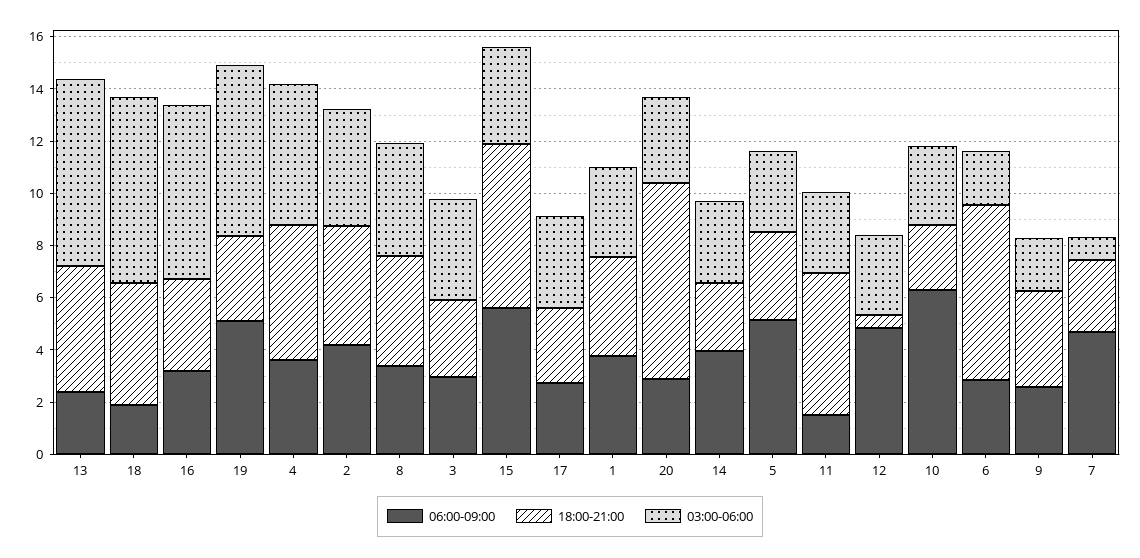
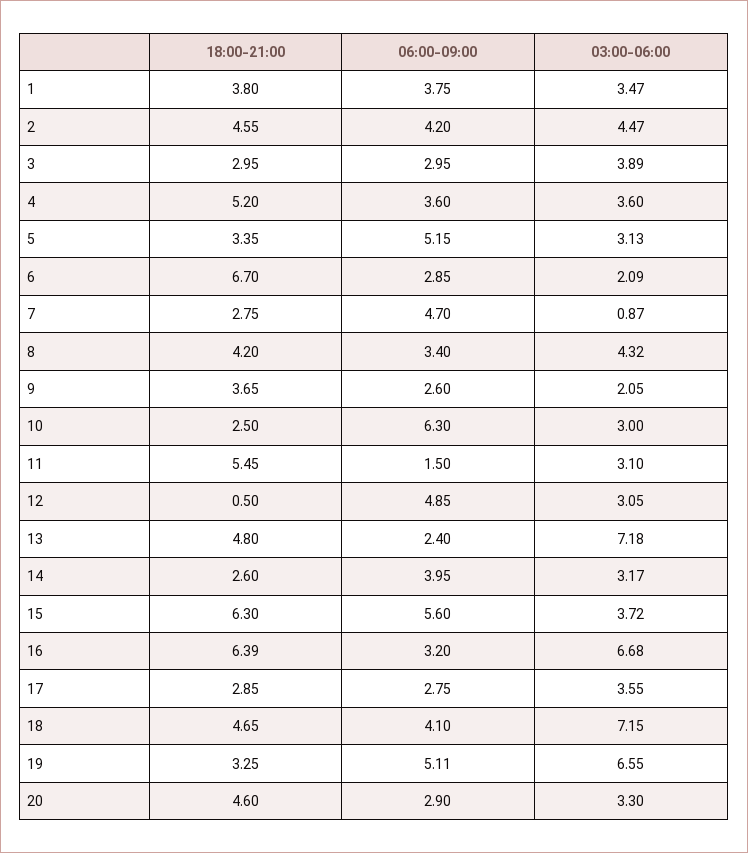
06:00-09:00, 18: 2 -> 4.1
18:00-21:00, 16: 3.5 -> 6.39
03:00-06:00, 4: 5.5 -> 3.6
18:00-21:00, 20: 7.5 -> 4.6

